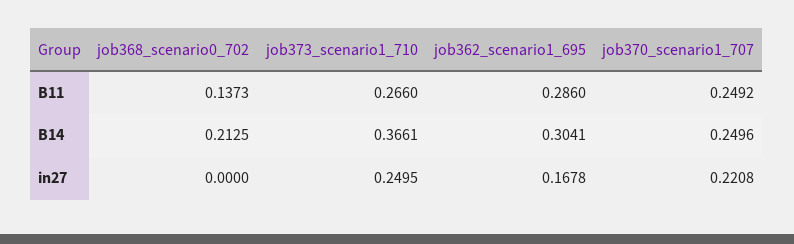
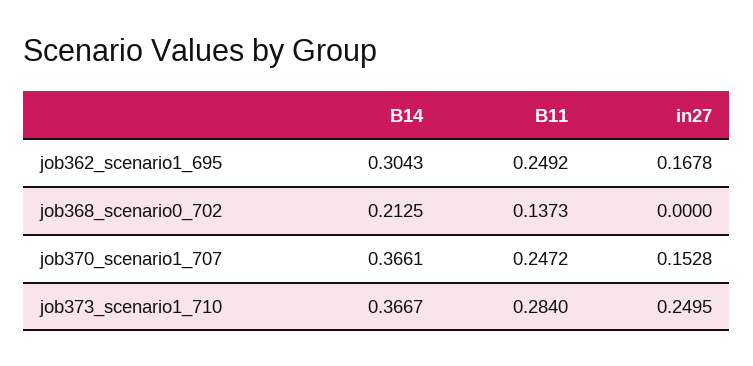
job373_scenario1_710, B11: 0.266 -> 0.284
job362_scenario1_695, B11: 0.286 -> 0.2492
job370_scenario1_707, B11: 0.2492 -> 0.2472
job373_scenario1_710, B14: 0.3661 -> 0.3667
job362_scenario1_695, B14: 0.3041 -> 0.3043
job370_scenario1_707, B14: 0.2496 -> 0.3661
job370_scenario1_707, in27: 0.2208 -> 0.1528

